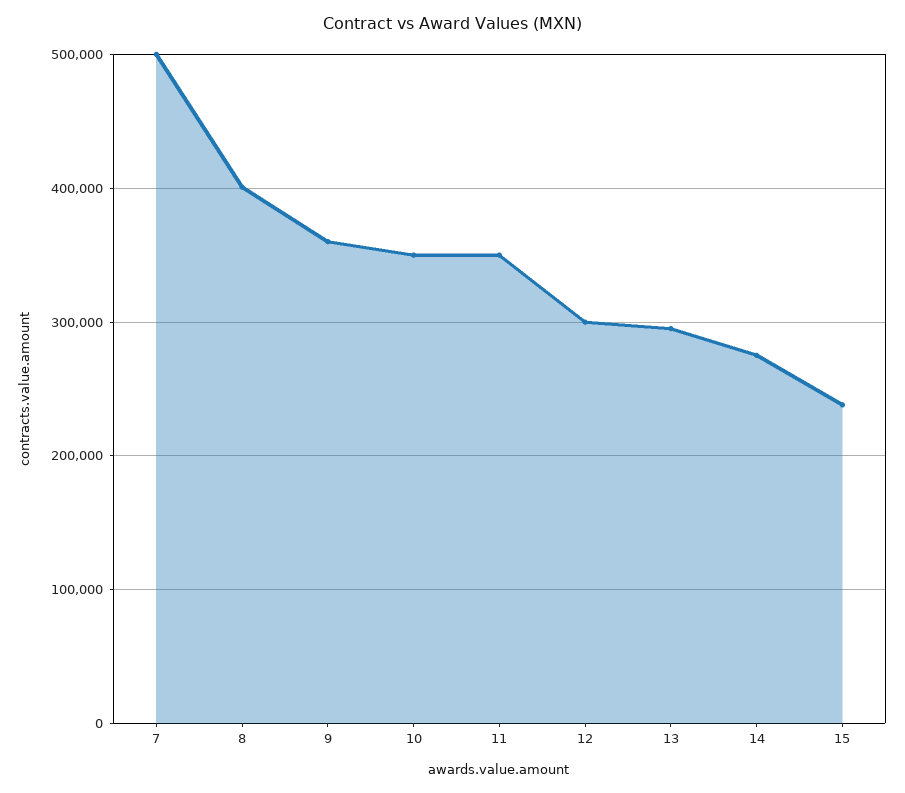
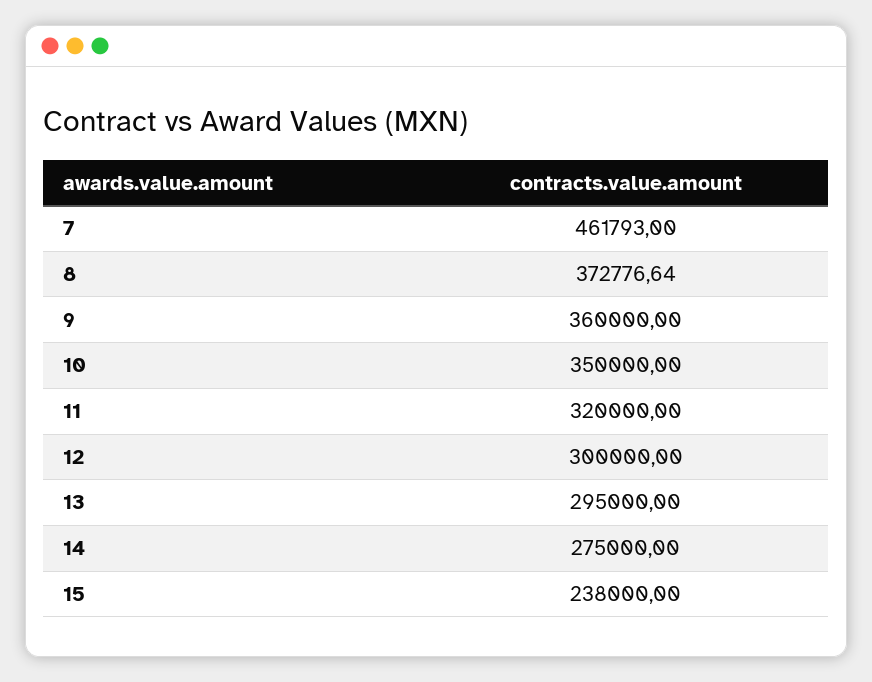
7: 500000 -> 461793
8: 400000 -> 372776.64
11: 350000 -> 320000

